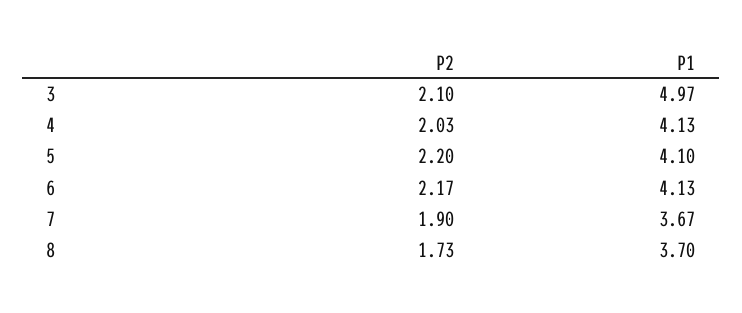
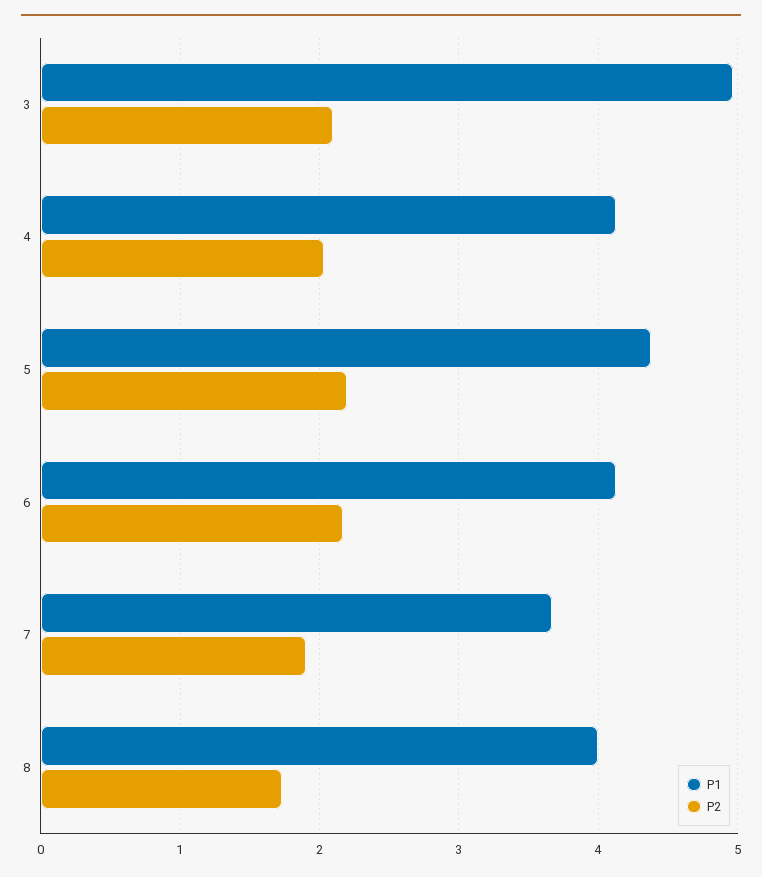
P1, 5: 4.1 -> 4.4
P1, 8: 3.7 -> 4

